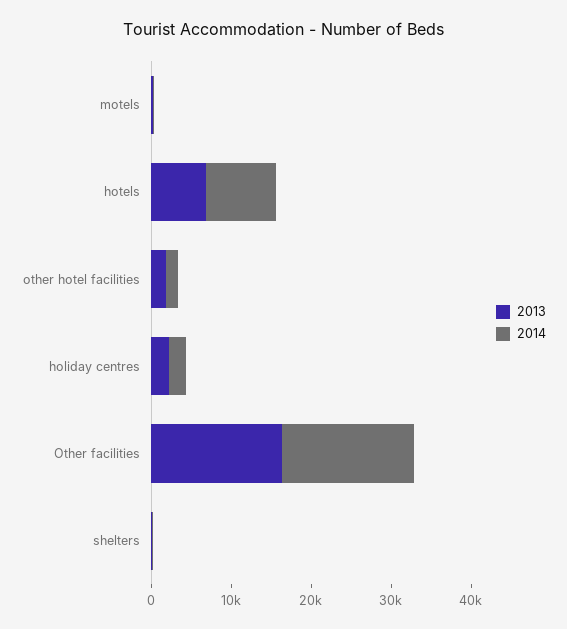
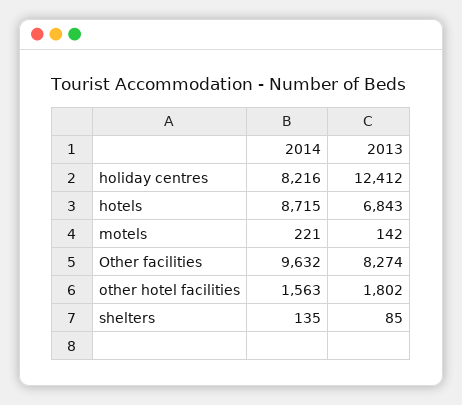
2013, holiday centres: 2000 -> 12412
2014, holiday centres: 2000 -> 8216
2013, Other facilities: 16000 -> 8274
2014, Other facilities: 16000 -> 9632

